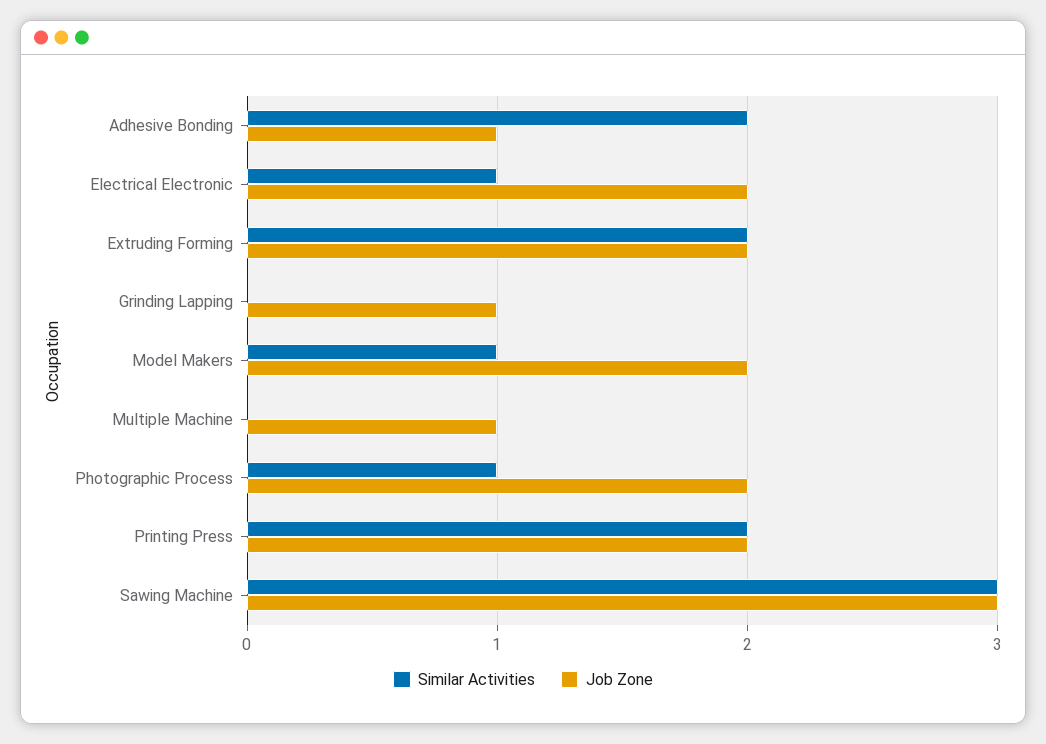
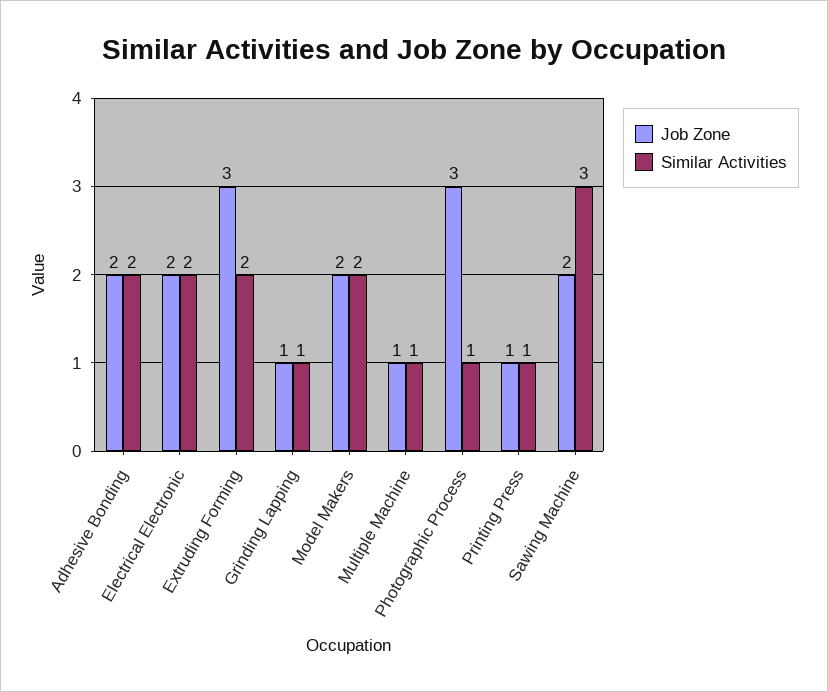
Job Zone, Adhesive Bonding: 1 -> 2
Similar Activities, Electrical Electronic: 1 -> 2
Job Zone, Extruding Forming: 2 -> 3
Similar Activities, Grinding Lapping: 0 -> 1
Similar Activities, Model Makers: 1 -> 2
Similar Activities, Multiple Machine: 0 -> 1
Job Zone, Photographic Process: 2 -> 3
Similar Activities, Printing Press: 2 -> 1
Job Zone, Printing Press: 2 -> 1
Job Zone, Sawing Machine: 3 -> 2

